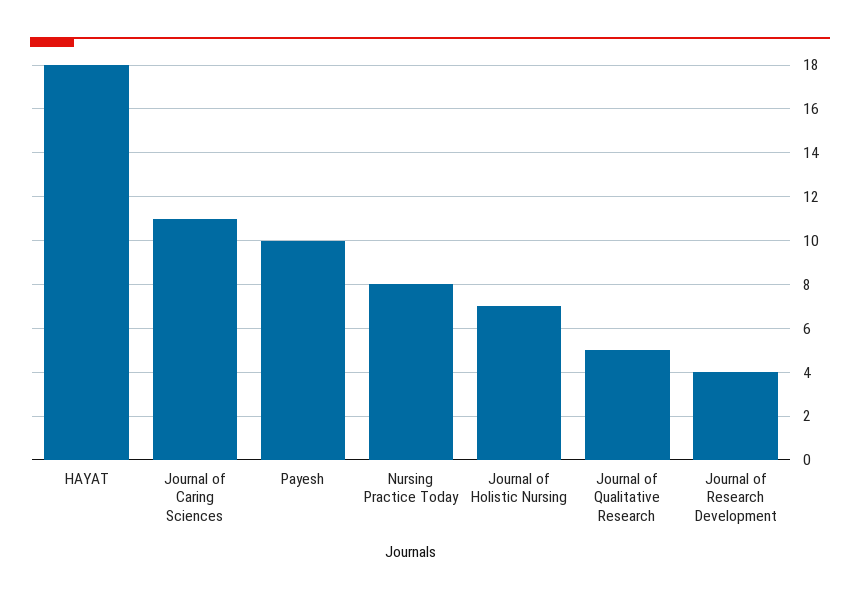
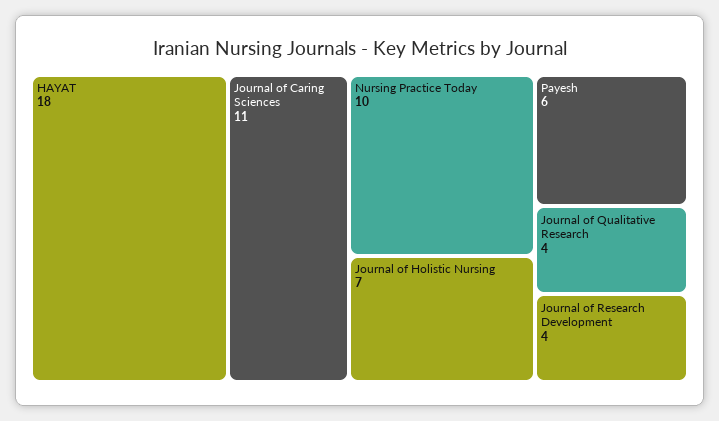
Payesh: 10 -> 6
Nursing Practice Today: 8 -> 10
Journal of Qualitative Research: 5 -> 4

